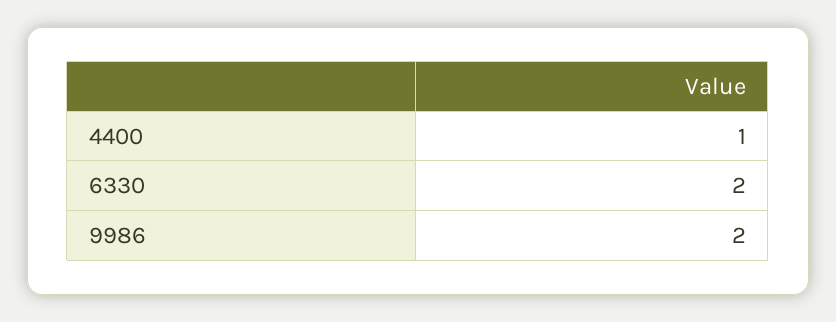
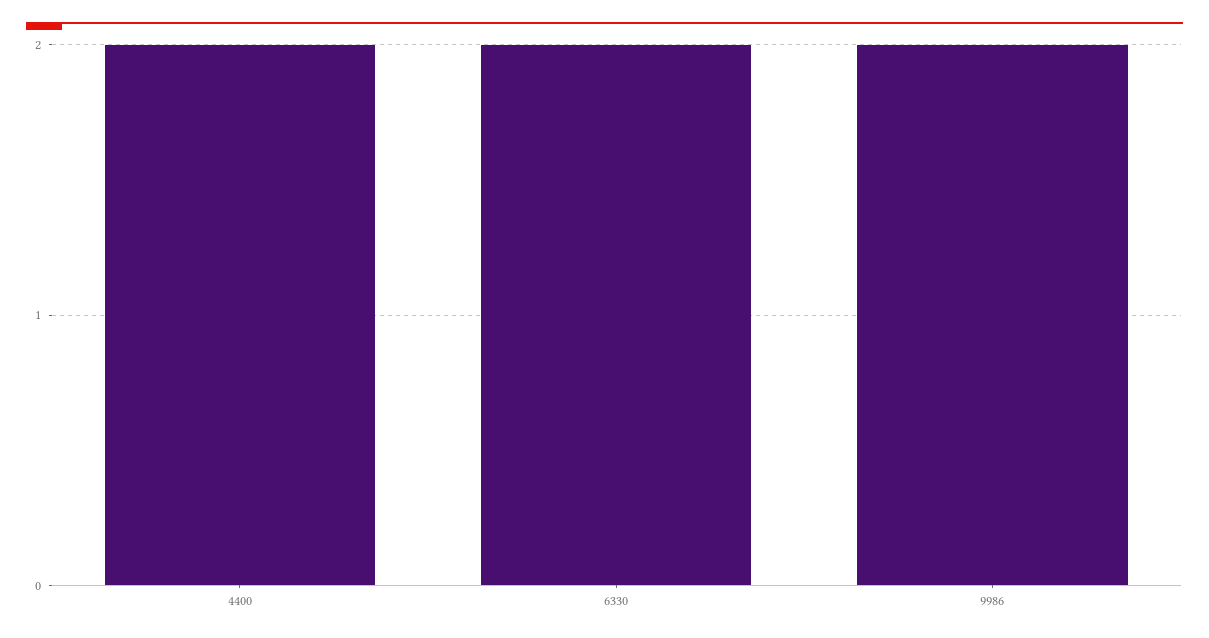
4400: 1 -> 2

